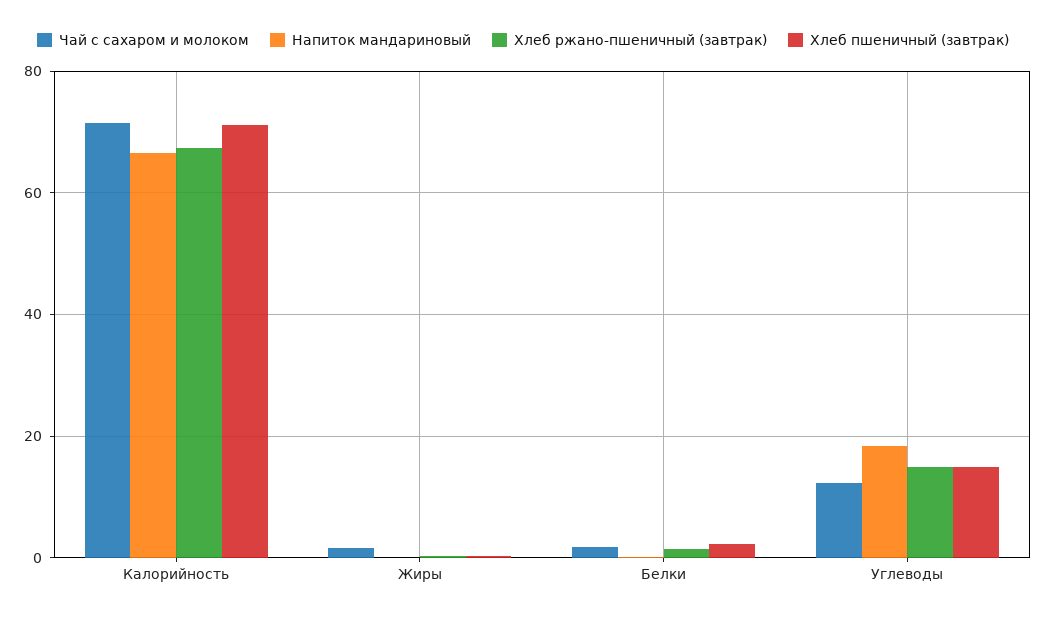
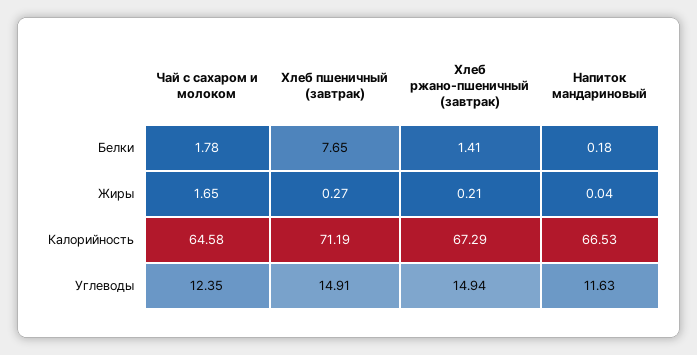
Чай с сахаром и молоком, Калорийность: 72 -> 64.58
Хлеб пшеничный (завтрак), Белки: 2 -> 7.65
Напиток мандариновый, Углеводы: 18 -> 11.63

